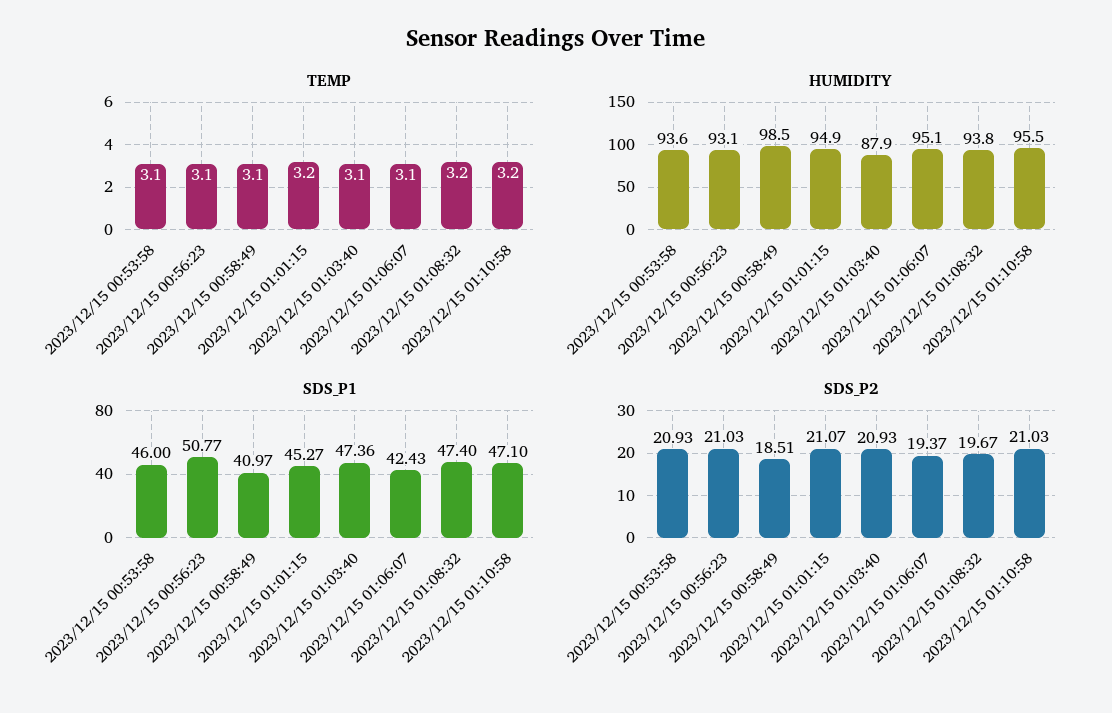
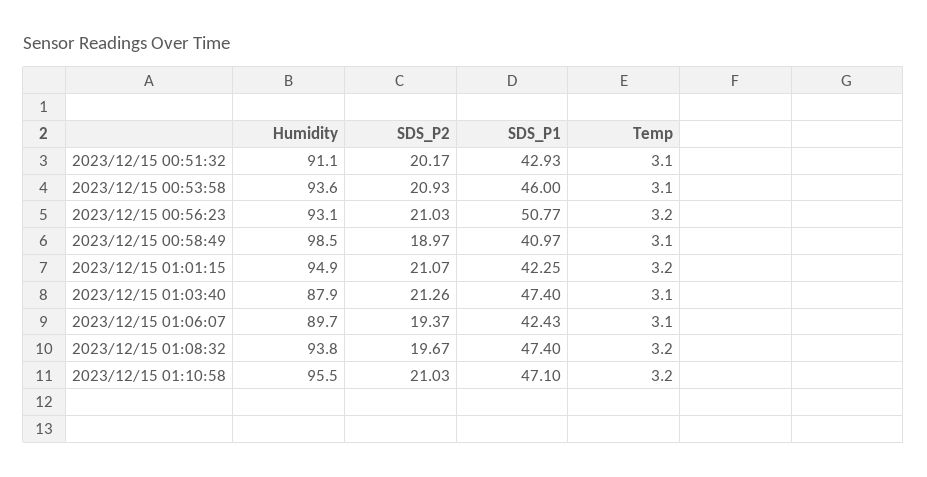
TEMP, 2023/12/15 00:56:23: 3.1 -> 3.2
HUMIDITY, 2023/12/15 01:06:07: 95.1 -> 89.7
SDS_P1, 2023/12/15 01:01:15: 45.27 -> 42.25
SDS_P1, 2023/12/15 01:03:40: 47.36 -> 47.4
SDS_P2, 2023/12/15 00:58:49: 18.51 -> 18.97
SDS_P2, 2023/12/15 01:03:40: 20.93 -> 21.26
HUMIDITY, 2023/12/15 00:51:32: none -> 91.1
SDS_P2, 2023/12/15 00:51:32: none -> 20.17
SDS_P1, 2023/12/15 00:51:32: none -> 42.93
TEMP, 2023/12/15 00:51:32: none -> 3.1

